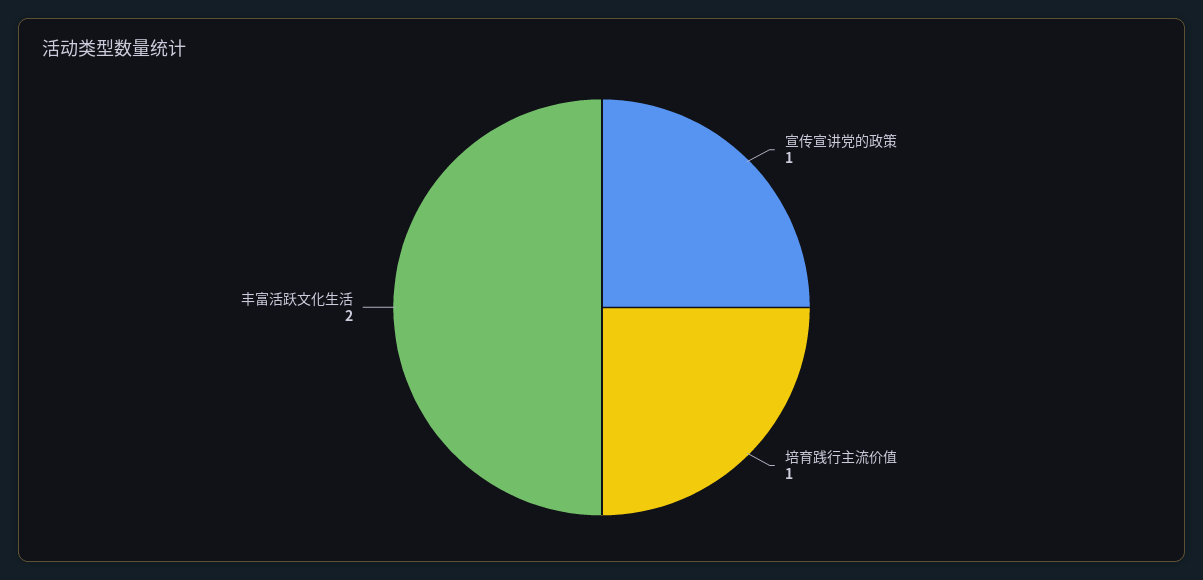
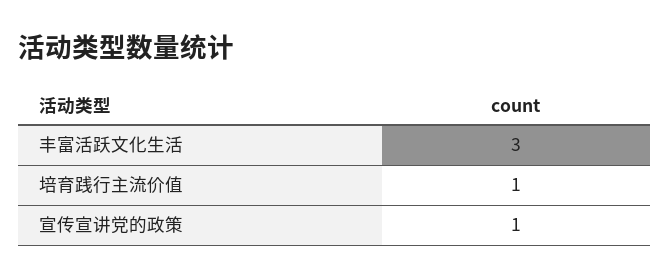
丰富活跃文化生活: 2 -> 3

